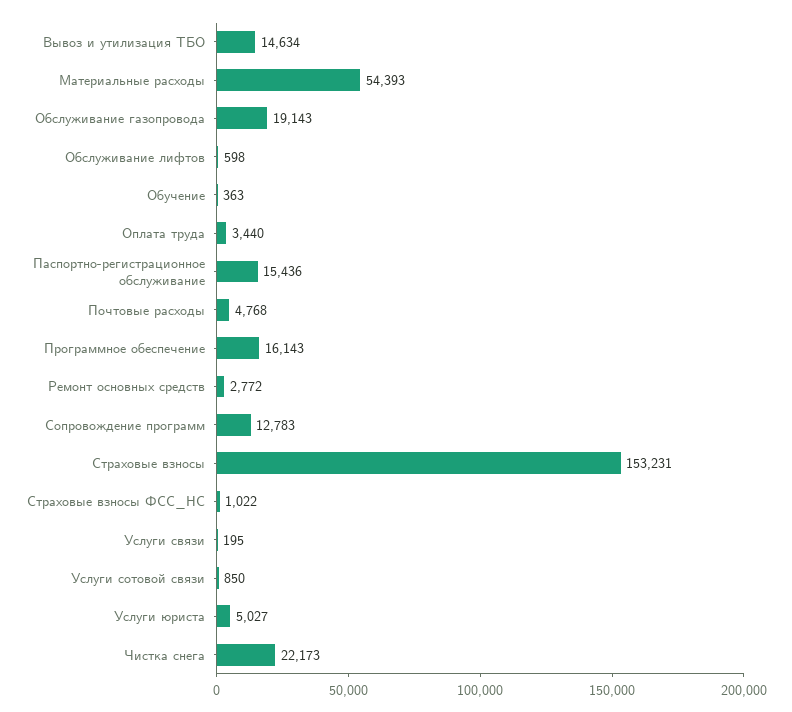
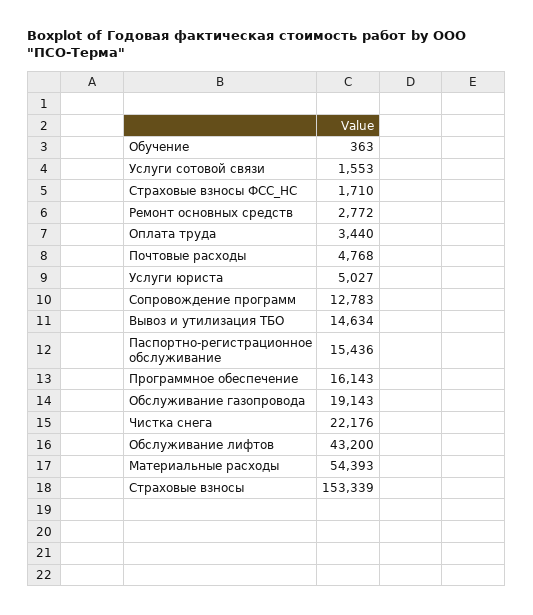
Обслуживание лифтов: 598 -> 43200
Страховые взносы: 153231 -> 153339
Страховые взносы ФСС_НС: 1022 -> 1710
Услуги связи: 195 -> none
Услуги сотовой связи: 850 -> 1553
Чистка снега: 22173 -> 22176

